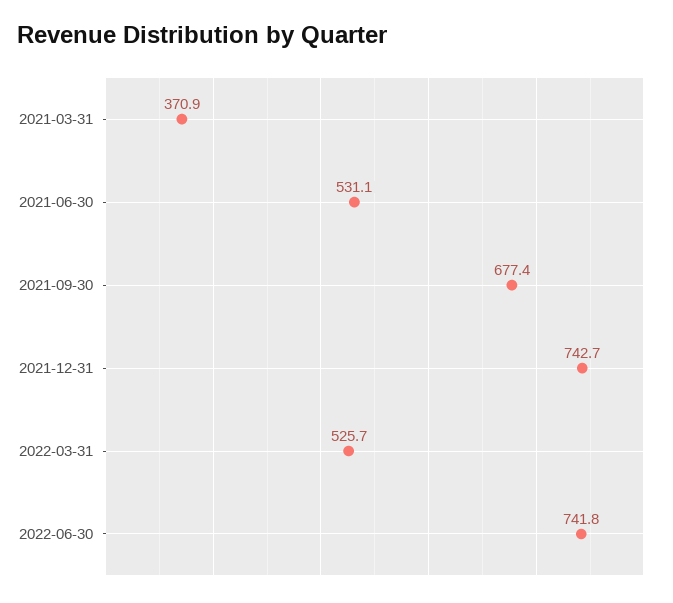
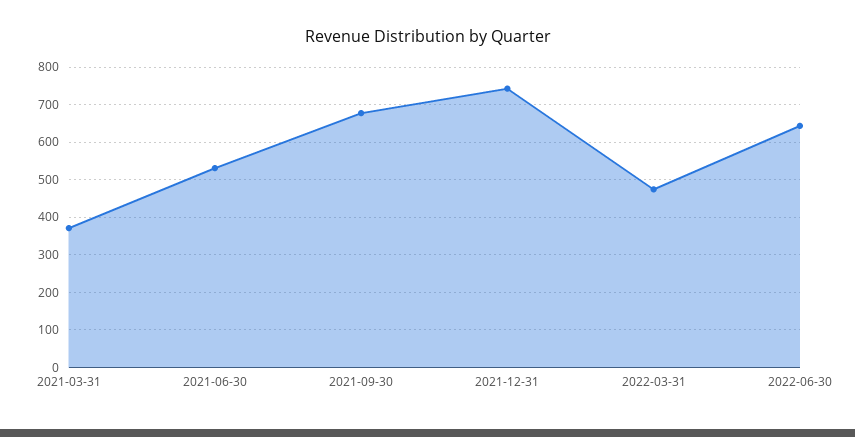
2022-03-31: 525.7 -> 480
2022-06-30: 741.8 -> 640

